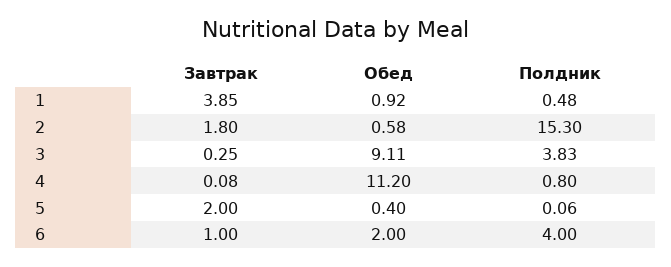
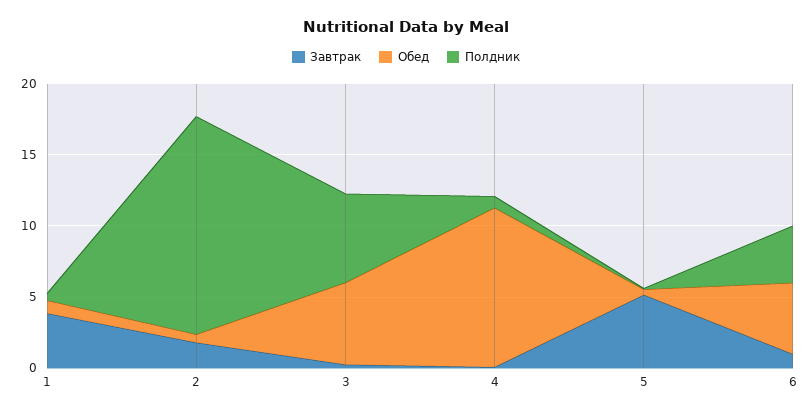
Обед, 3: 9.11 -> 6
Полдник, 3: 3.83 -> 6
Завтрак, 5: 2 -> 5
Обед, 6: 2 -> 5

